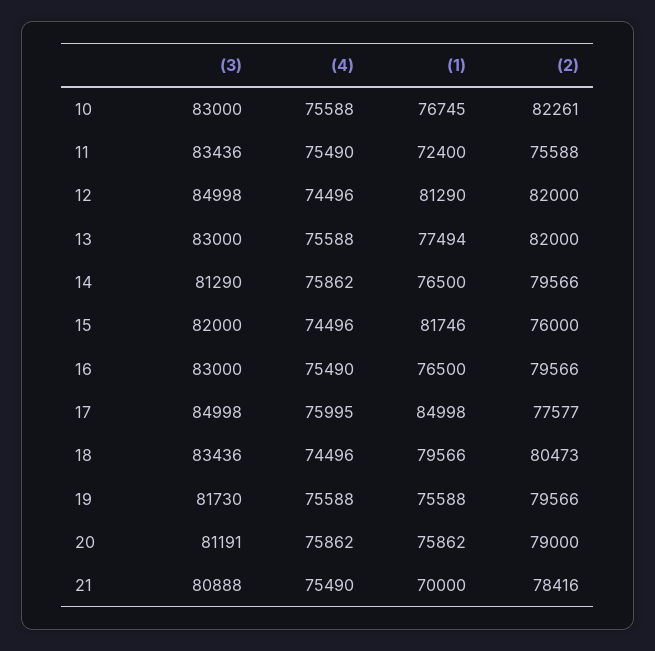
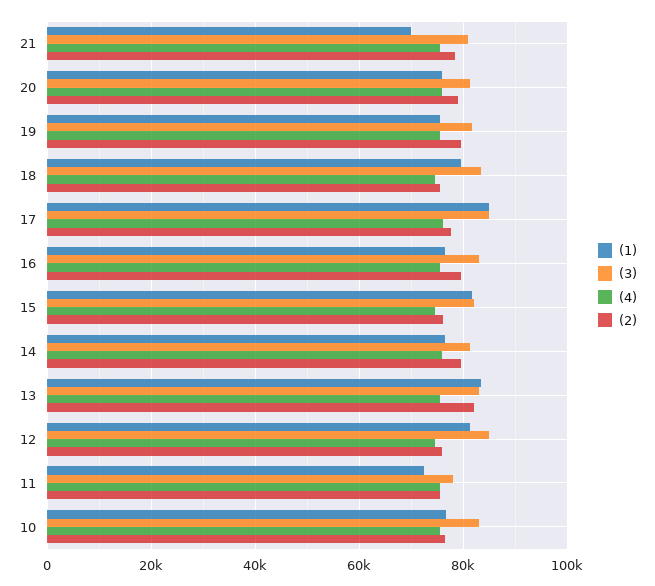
(2), 10: 82261 -> 76000
(3), 11: 83436 -> 78000
(2), 12: 82000 -> 76000
(1), 13: 77494 -> 84000
(2), 18: 80473 -> 76000

